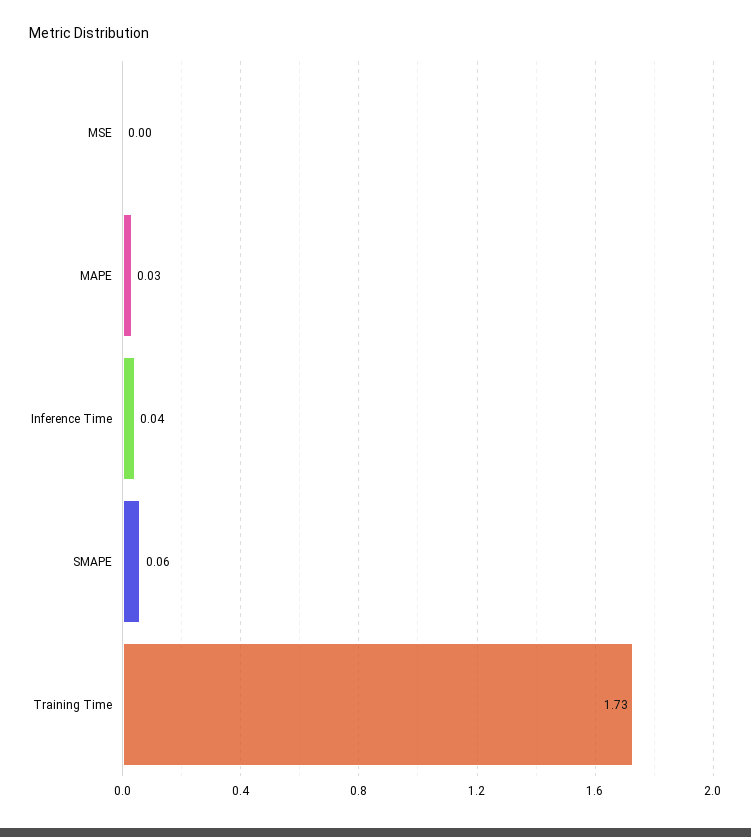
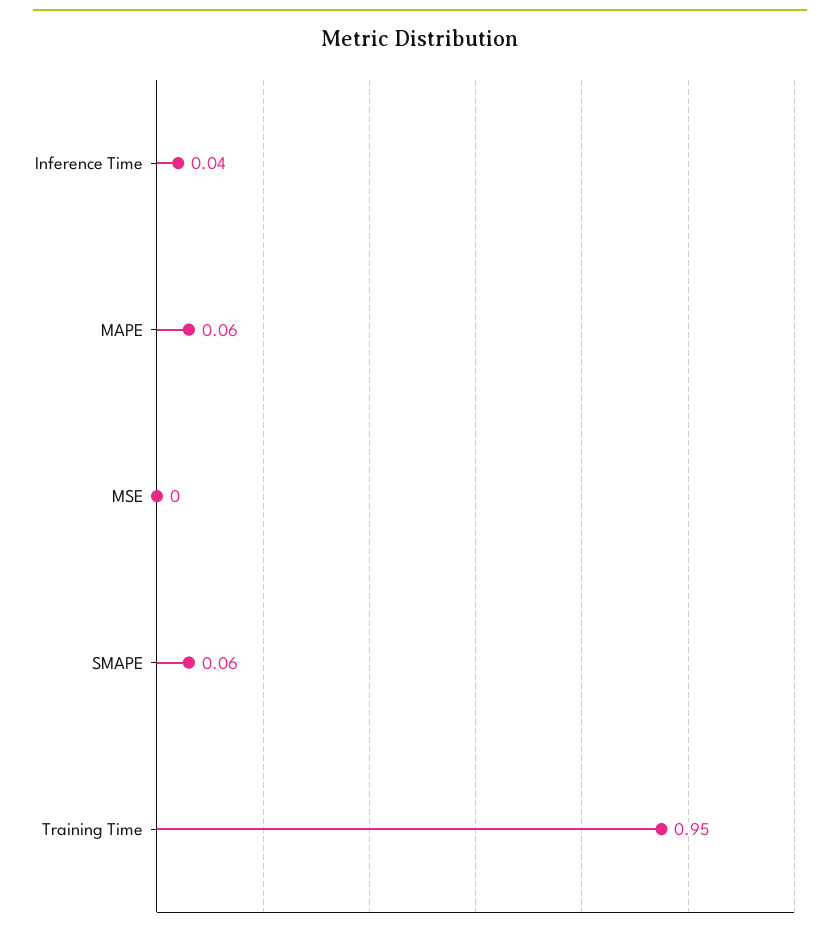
MAPE: 0.03 -> 0.06
Training Time: 1.73 -> 0.95

